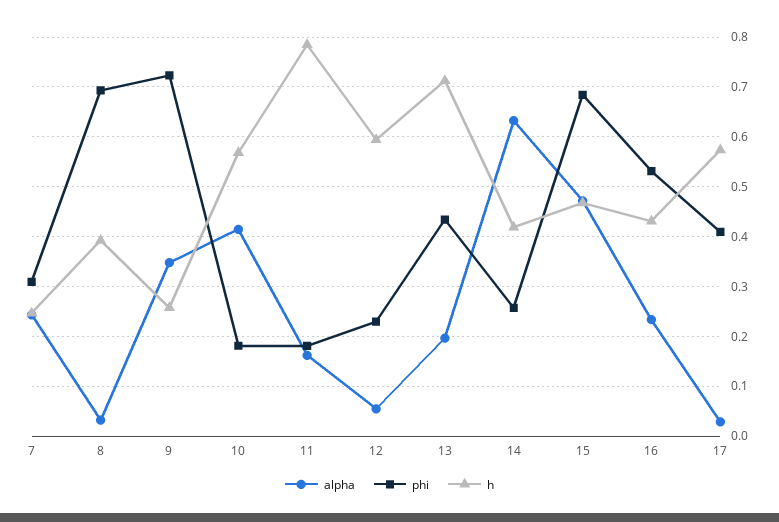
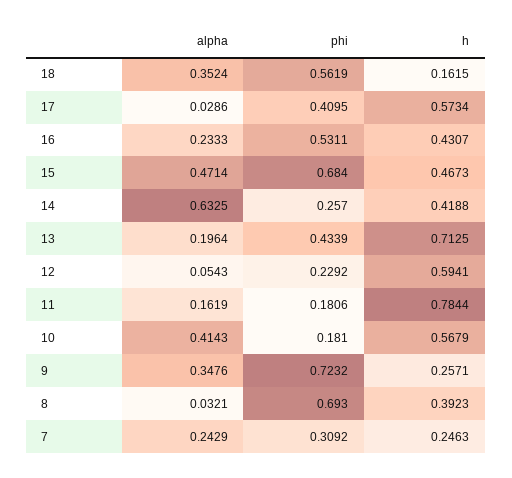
alpha, 18: none -> 0.3524
phi, 18: none -> 0.5619
h, 18: none -> 0.1615

